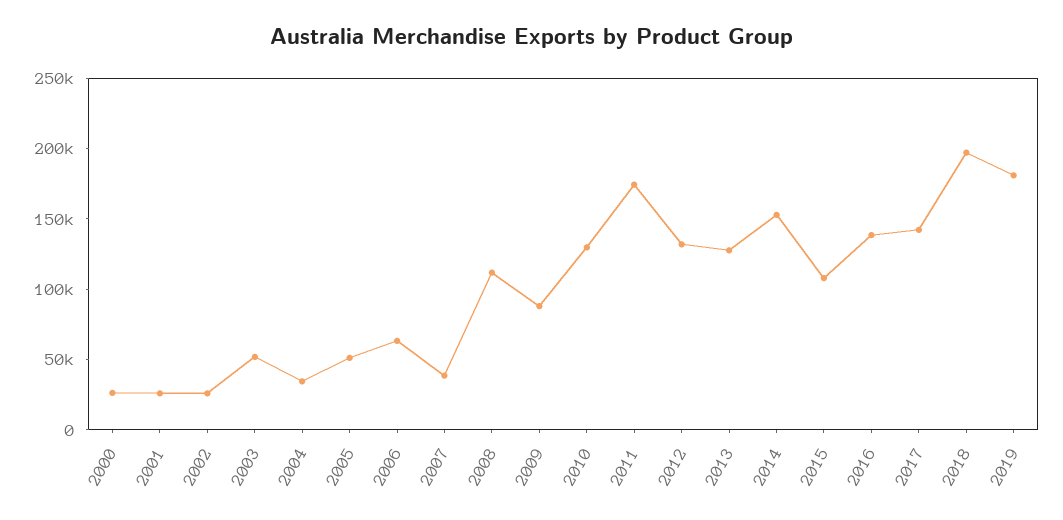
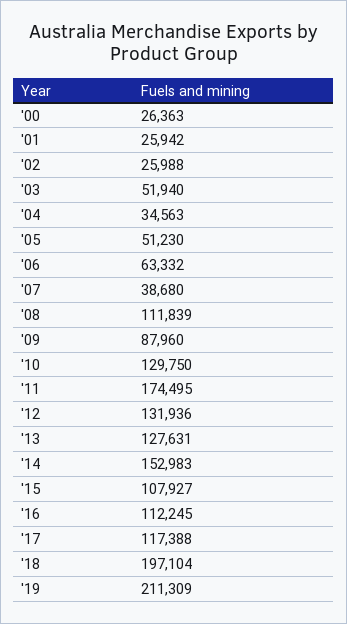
2016: 140000 -> 112245
2017: 140000 -> 117388
2019: 180000 -> 211309

